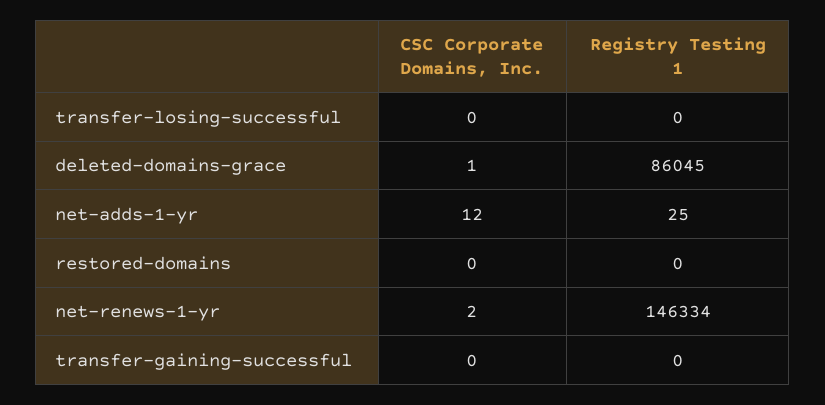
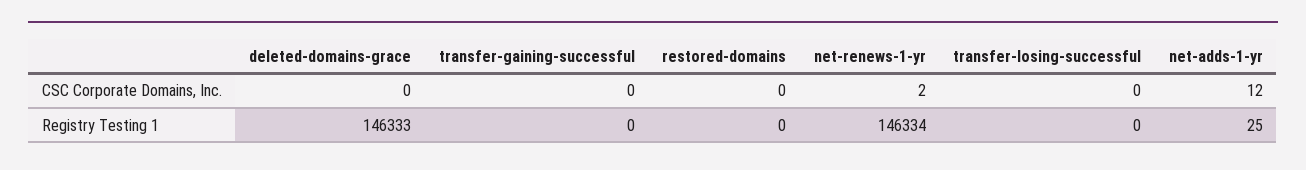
CSC Corporate Domains, Inc., deleted-domains-grace: 1 -> 0
Registry Testing 1, deleted-domains-grace: 86045 -> 146333

